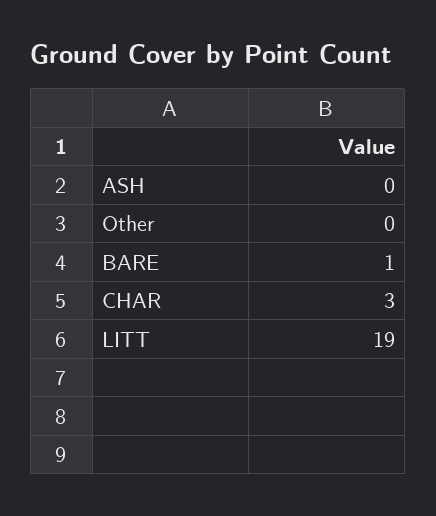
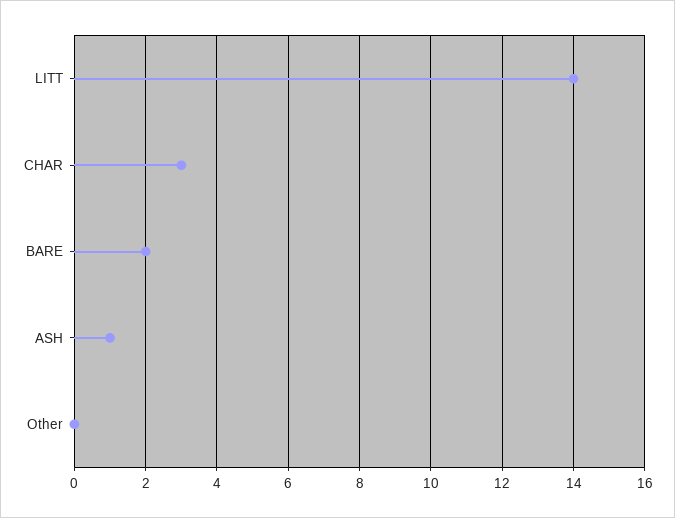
ASH: 0 -> 1
BARE: 1 -> 2
LITT: 19 -> 14

